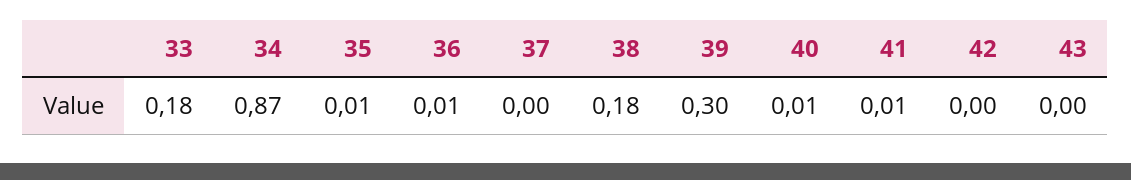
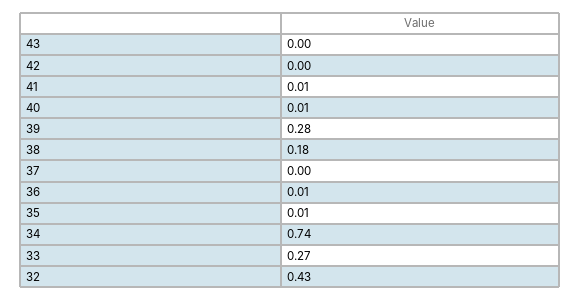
33: 0.18 -> 0.27
34: 0.87 -> 0.74
39: 0.3 -> 0.28
32: none -> 0.43

